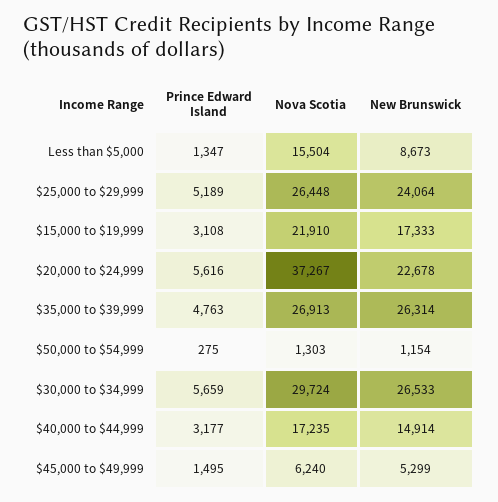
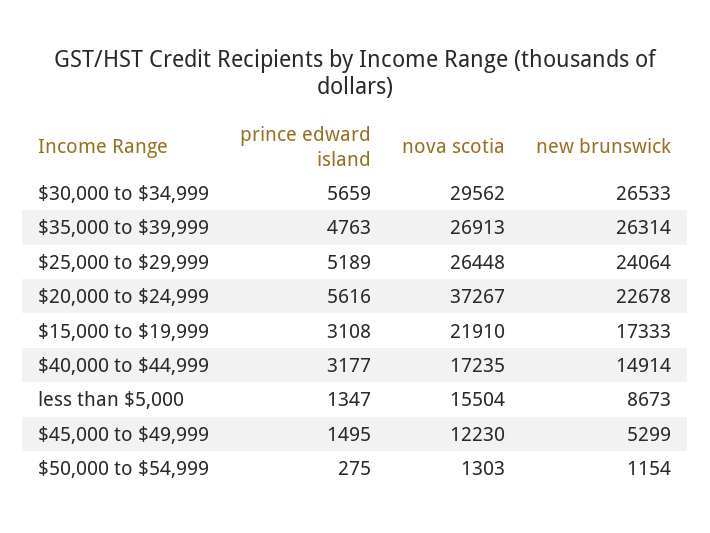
Nova Scotia, $30,000 to $34,999: 29724 -> 29562
Nova Scotia, $45,000 to $49,999: 6240 -> 12230

